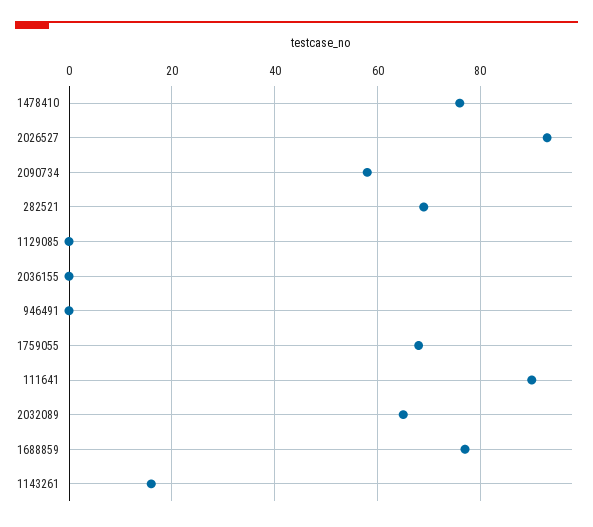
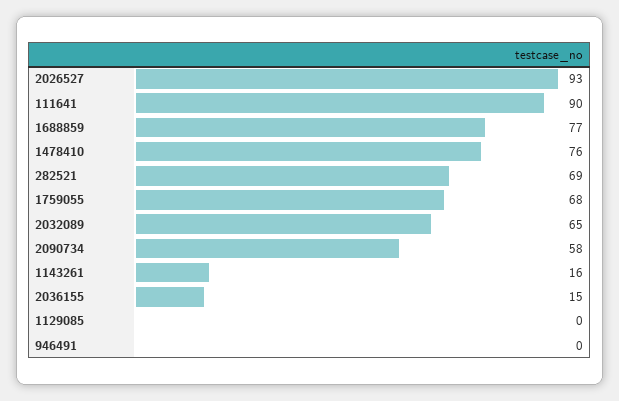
2036155: 0 -> 15

